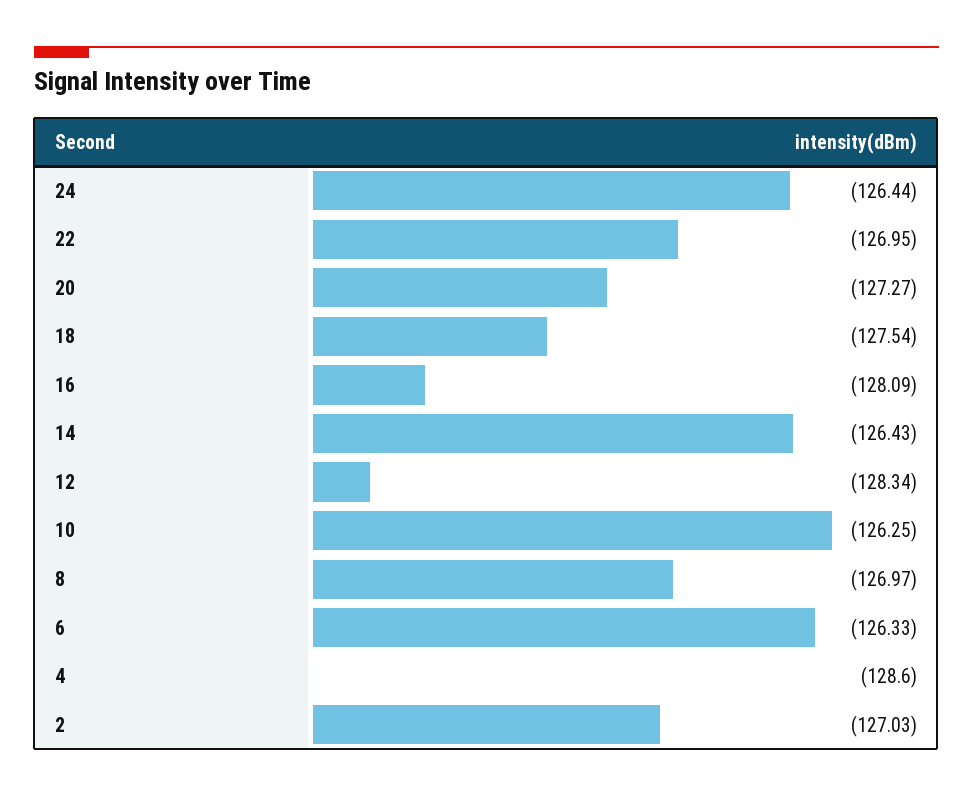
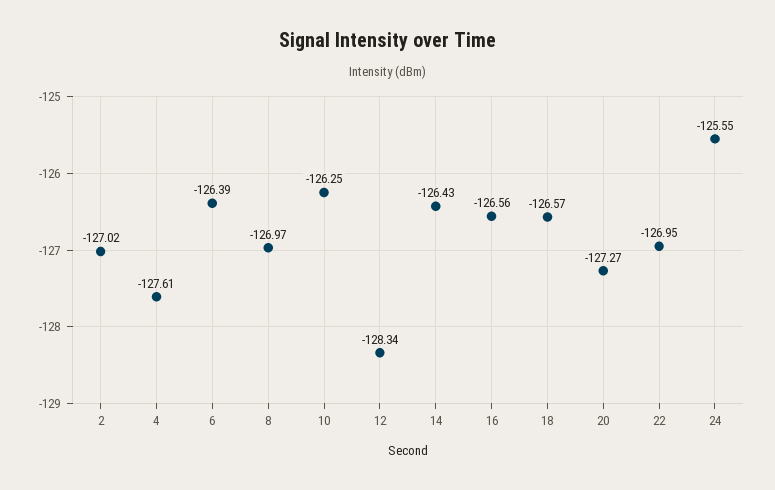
24: -126.44 -> -125.55
18: -127.54 -> -126.57
16: -128.09 -> -126.56
6: -126.33 -> -126.39
4: -128.6 -> -127.61
2: -127.03 -> -127.02

